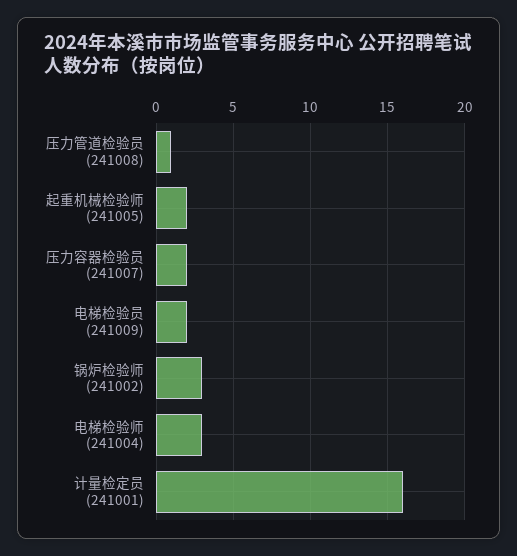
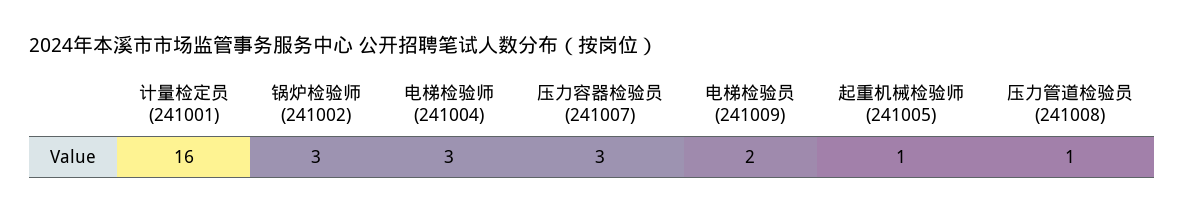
起重机械检验师 (241005): 2 -> 1
压力容器检验员 (241007): 2 -> 3

